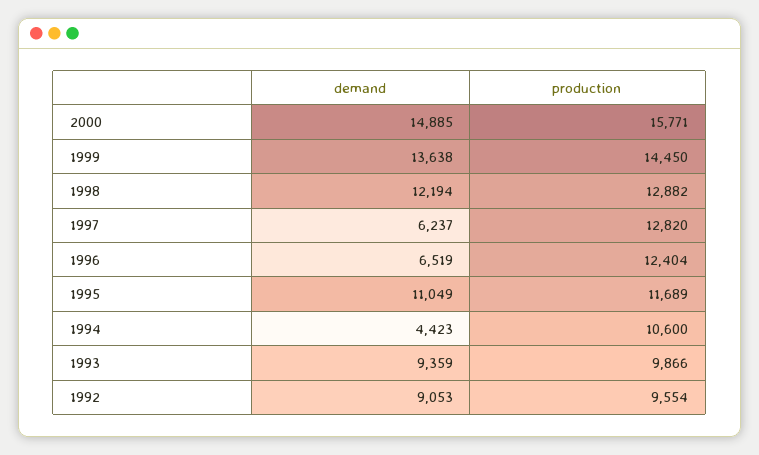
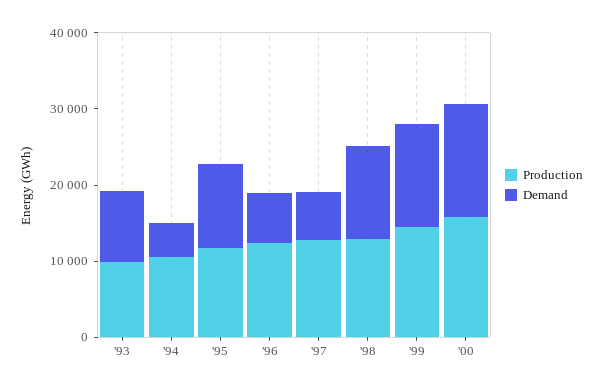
demand, 1992: 9053 -> none
production, 1992: 9554 -> none

